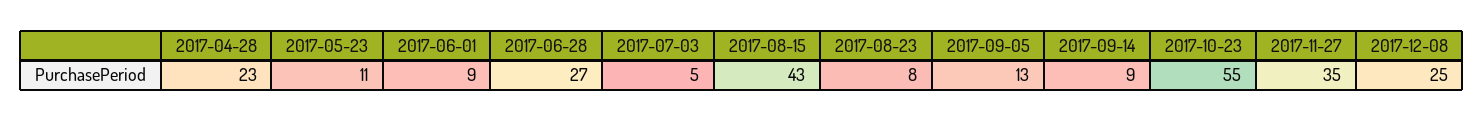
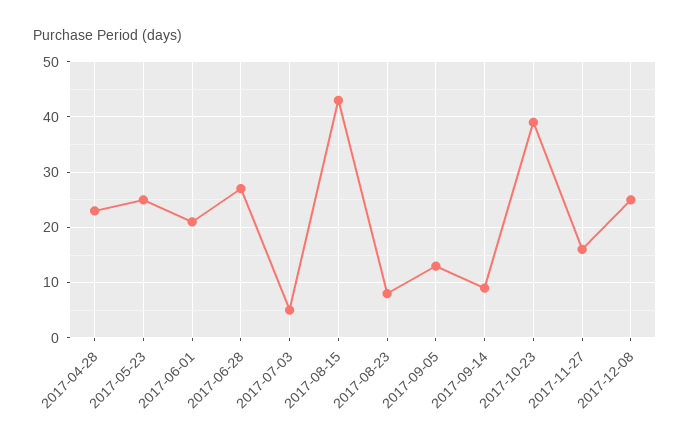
2017-05-23: 11 -> 25
2017-06-01: 9 -> 20
2017-10-23: 55 -> 40
2017-11-27: 35 -> 15

